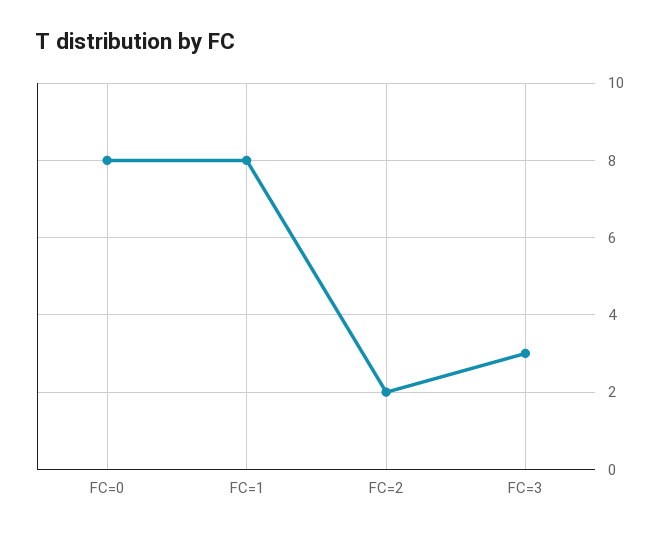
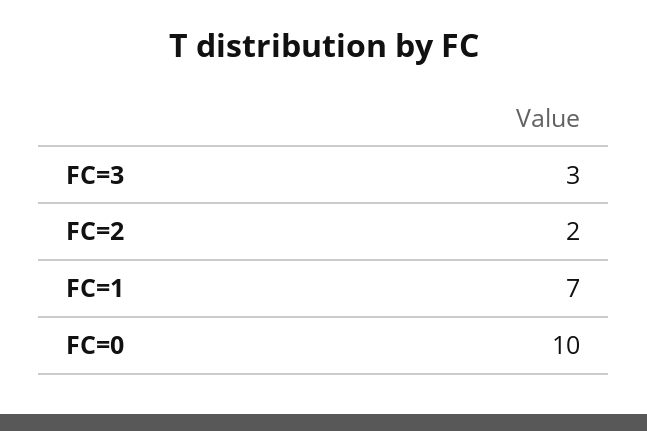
FC=0: 8 -> 10
FC=1: 8 -> 7

